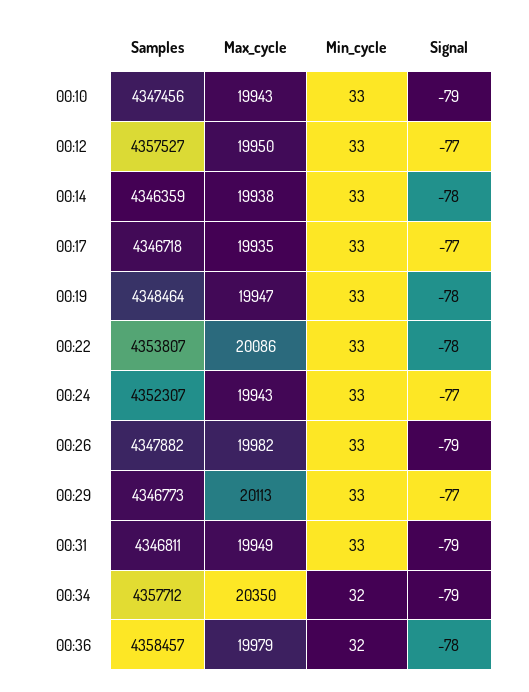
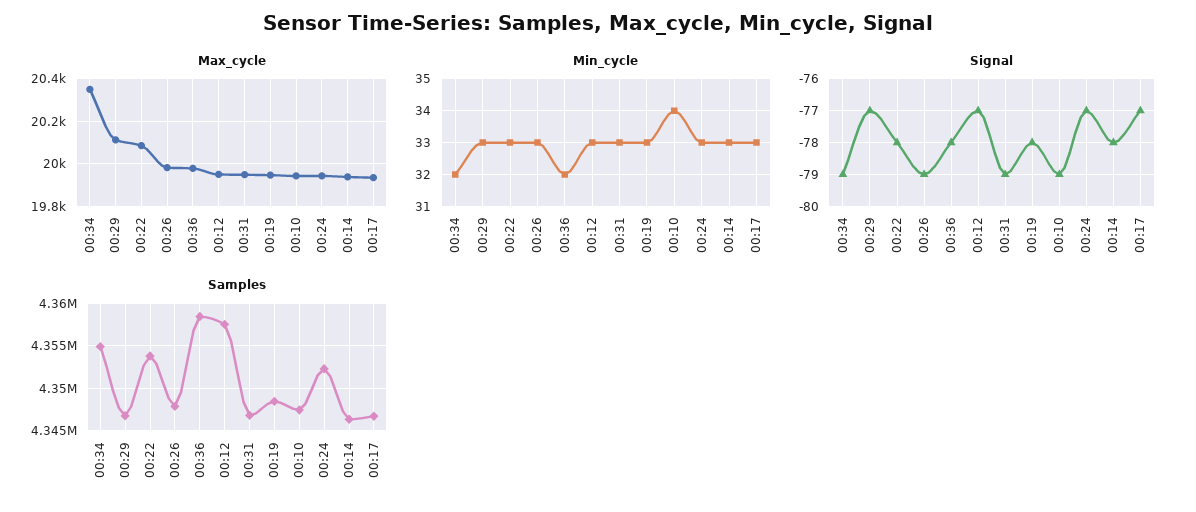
Min_cycle, 00:10: 33 -> 34
Samples, 00:34: 4357712 -> 4355000

